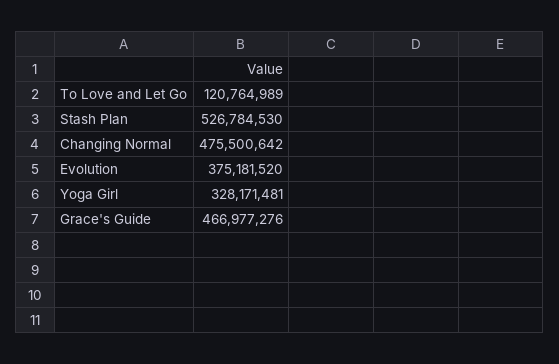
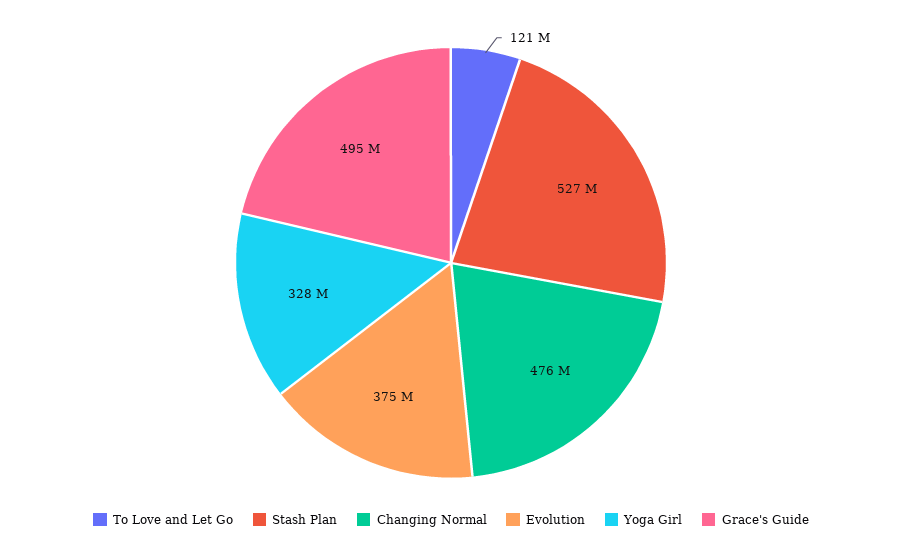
Grace's Guide: 466977276 -> 495000000

